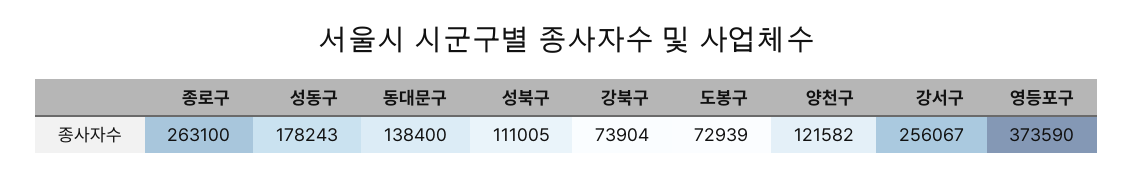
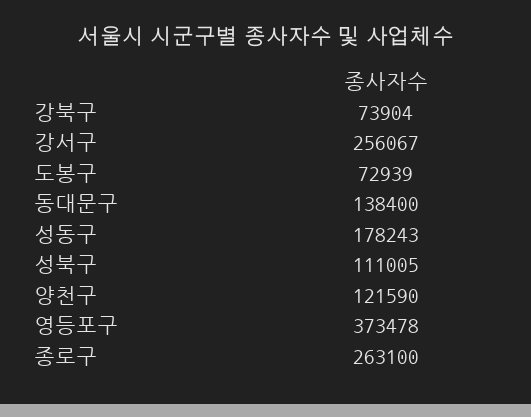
양천구: 121582 -> 121590
영등포구: 373590 -> 373478

